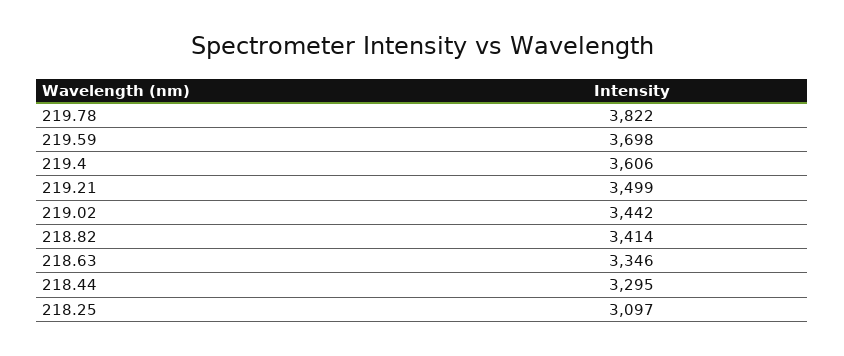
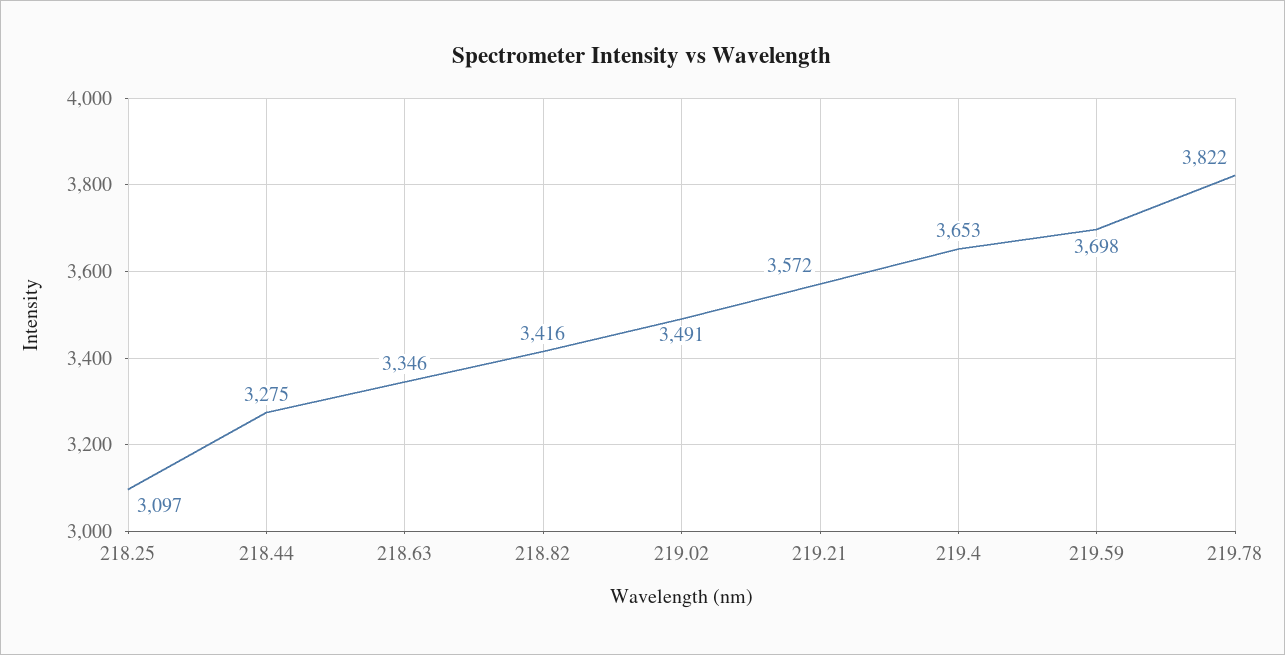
219.4: 3606 -> 3653
219.21: 3499 -> 3572
219.02: 3442 -> 3491
218.82: 3414 -> 3416
218.44: 3295 -> 3275

